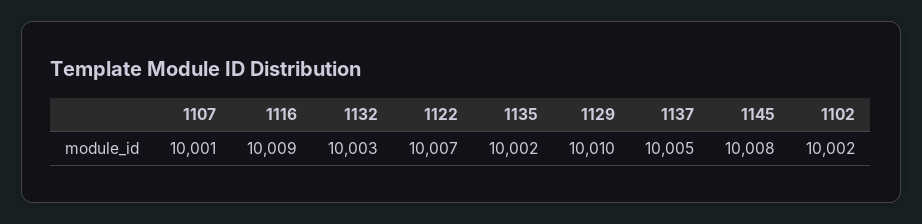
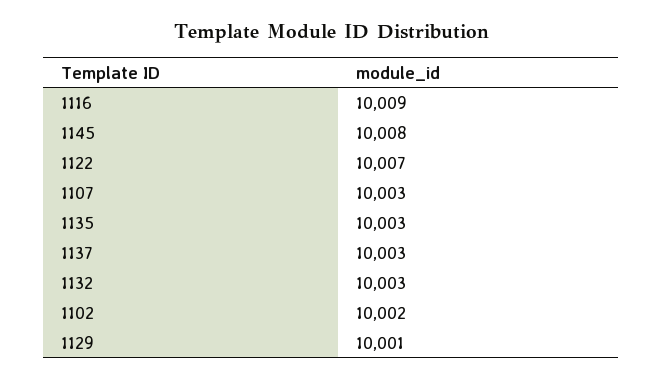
1107: 10001 -> 10003
1135: 10002 -> 10003
1129: 10010 -> 10001
1137: 10005 -> 10003

